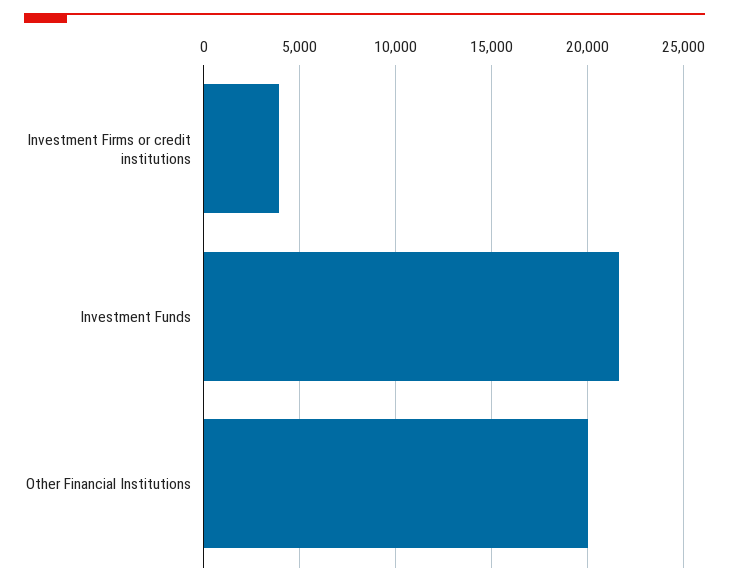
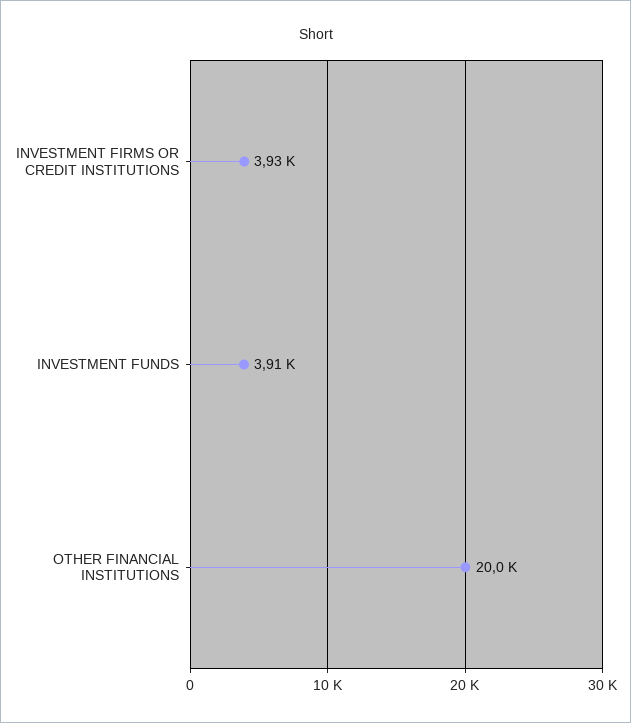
Investment Funds: 21500 -> 3910

